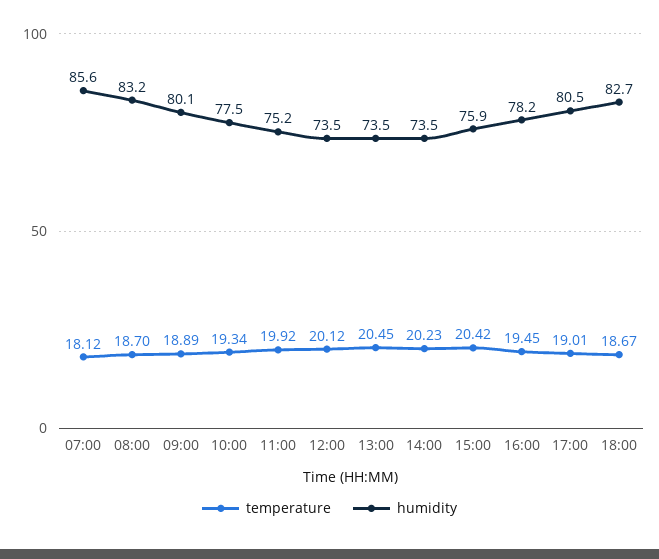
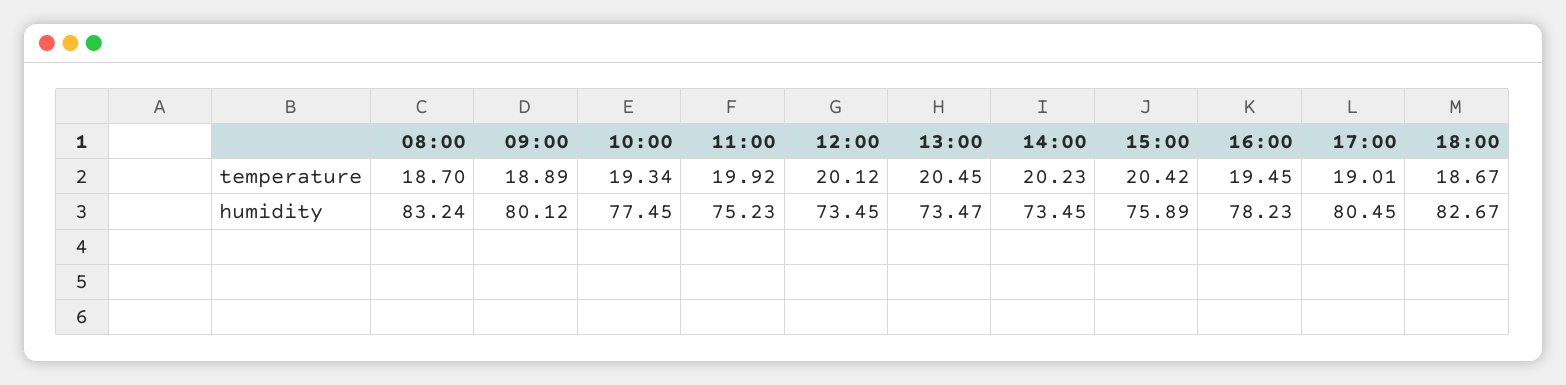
temperature, 07:00: 18.12 -> none
humidity, 07:00: 85.6 -> none

